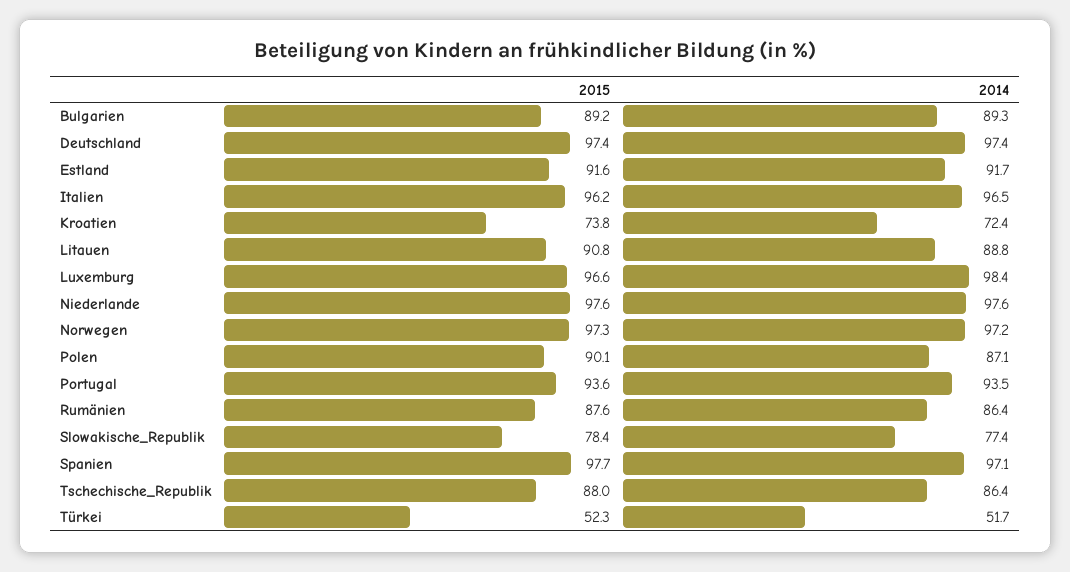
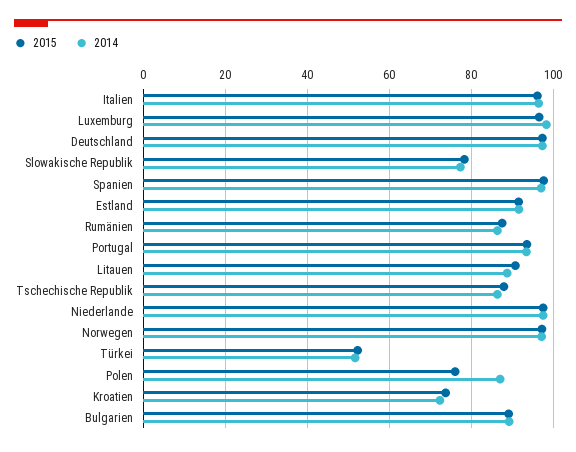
2015, Polen: 90.1 -> 76

